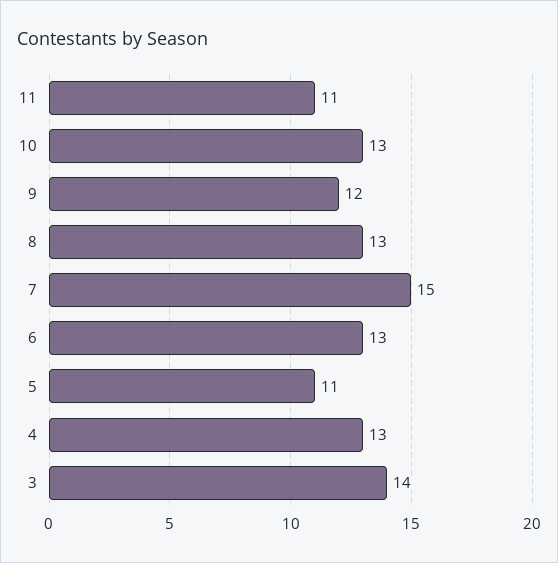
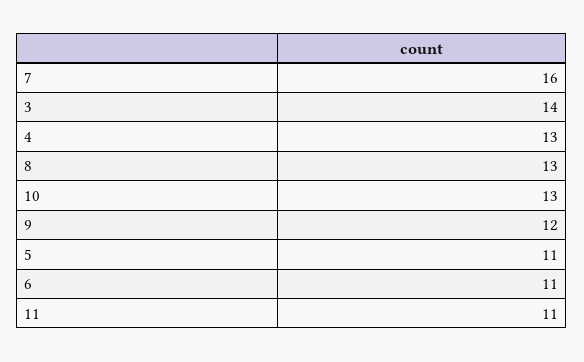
7: 15 -> 16
6: 13 -> 11

